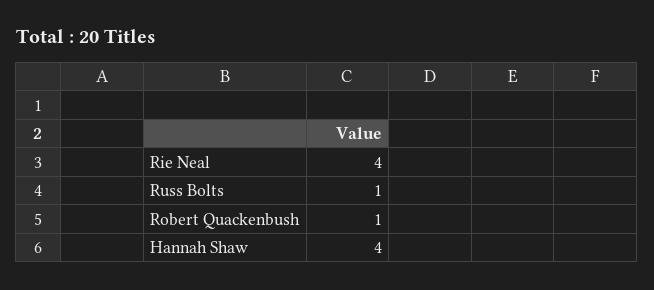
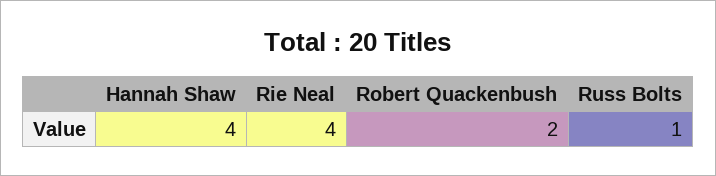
Robert Quackenbush: 1 -> 2

